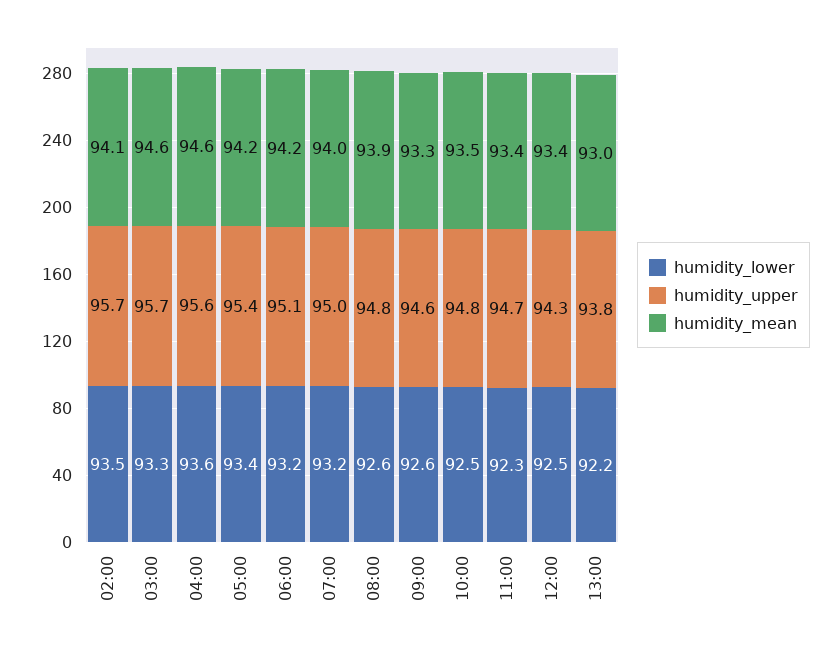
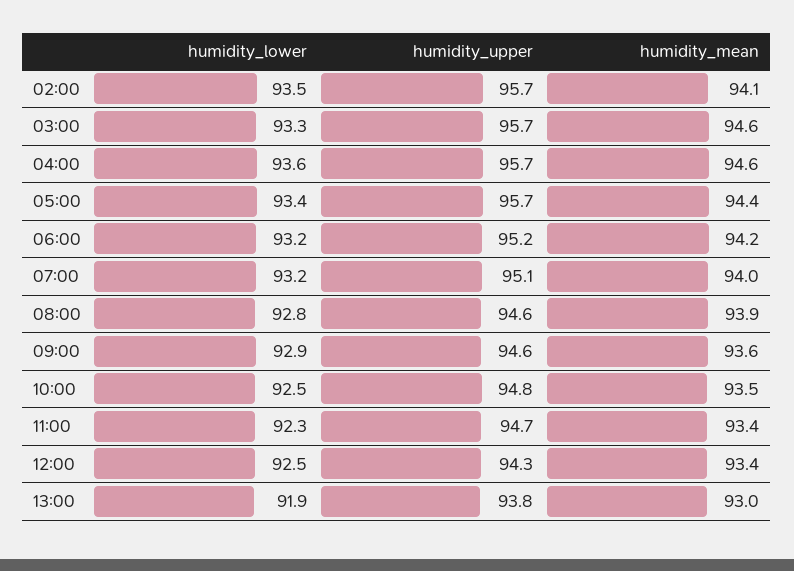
humidity_upper, 04:00: 95.6 -> 95.7
humidity_upper, 05:00: 95.4 -> 95.7
humidity_mean, 05:00: 94.2 -> 94.4
humidity_upper, 06:00: 95.1 -> 95.2
humidity_upper, 07:00: 95 -> 95.1
humidity_lower, 08:00: 92.6 -> 92.8
humidity_upper, 08:00: 94.8 -> 94.6
humidity_lower, 09:00: 92.6 -> 92.9
humidity_mean, 09:00: 93.3 -> 93.6
humidity_lower, 13:00: 92.2 -> 91.9

